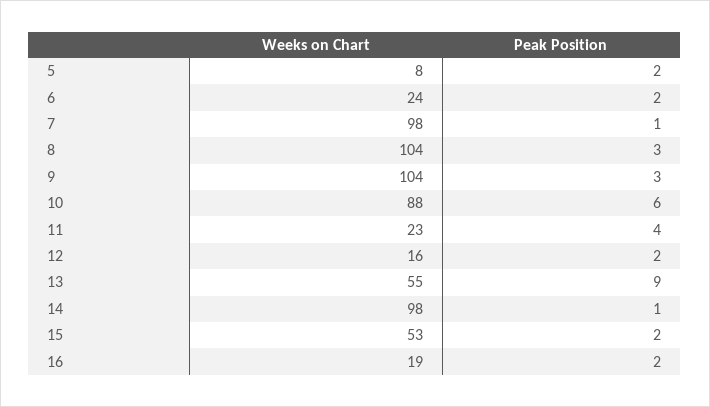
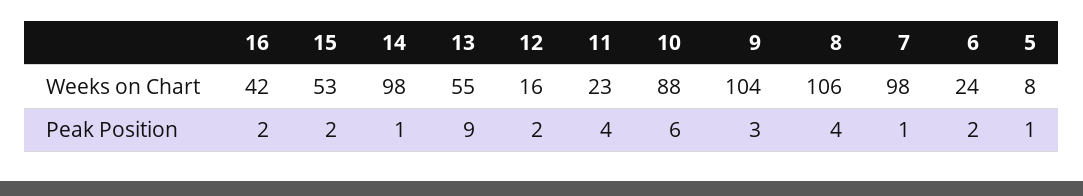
Peak Position, 5: 2 -> 1
Weeks on Chart, 8: 104 -> 106
Peak Position, 8: 3 -> 4
Weeks on Chart, 16: 19 -> 42

